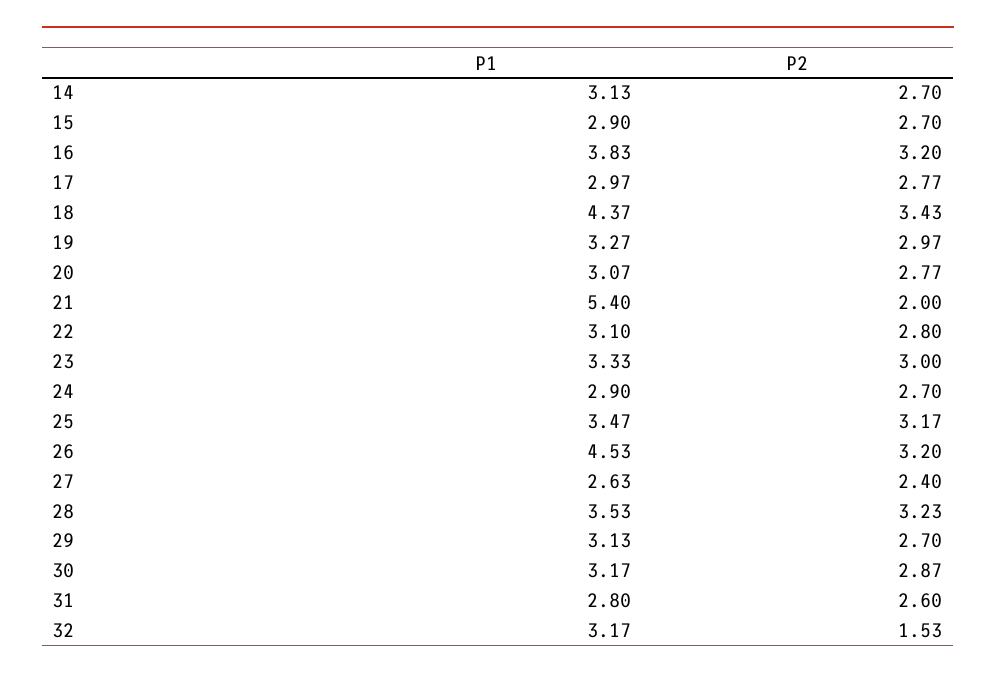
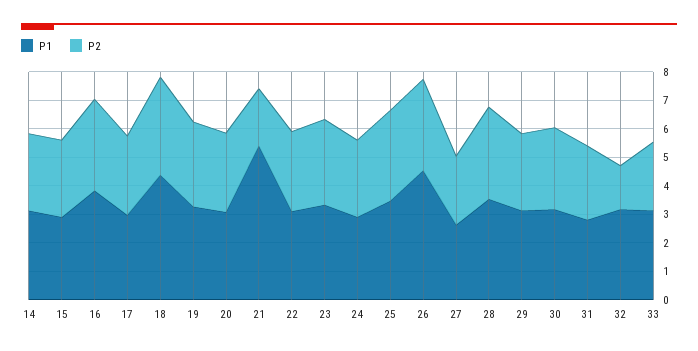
P1, 33: none -> 3
P2, 33: none -> 2.5

